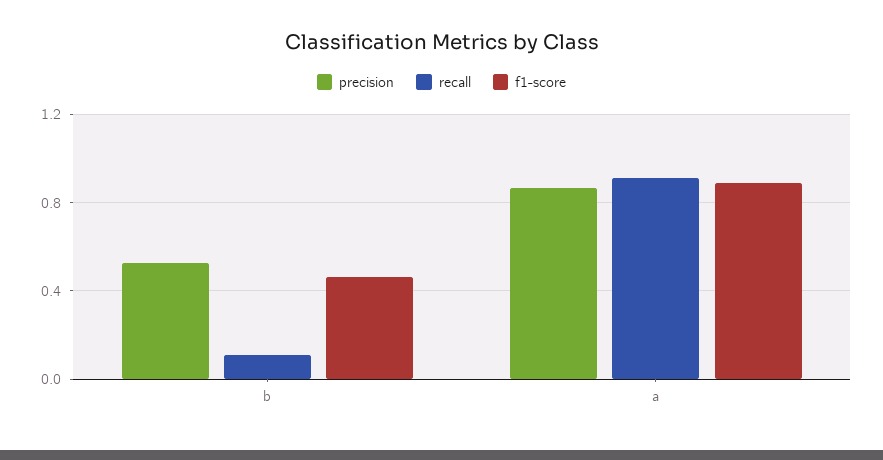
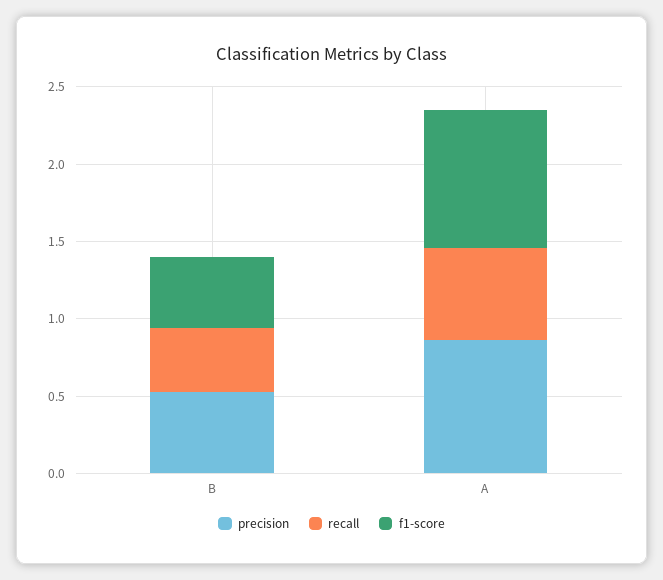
recall, b: 0.1 -> 0.4
recall, a: 0.9 -> 0.6

